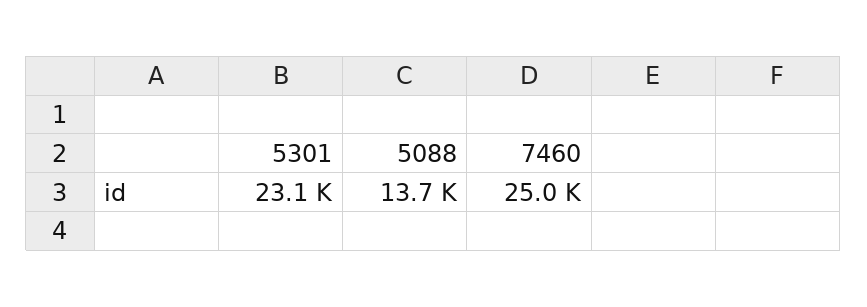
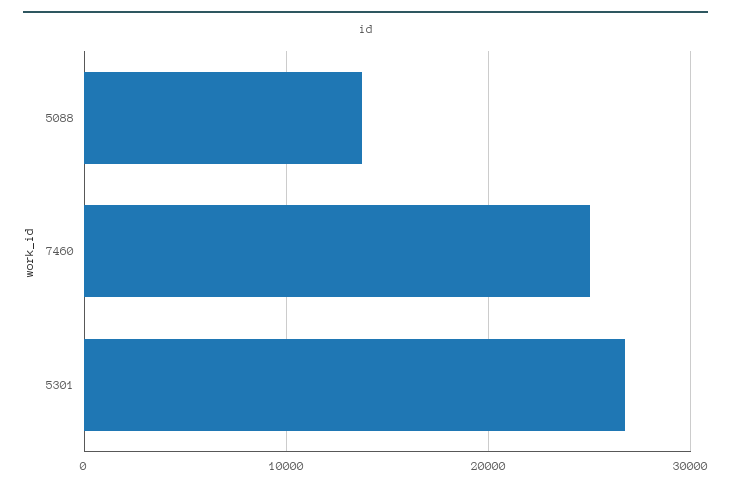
5301: 23100 -> 27000

